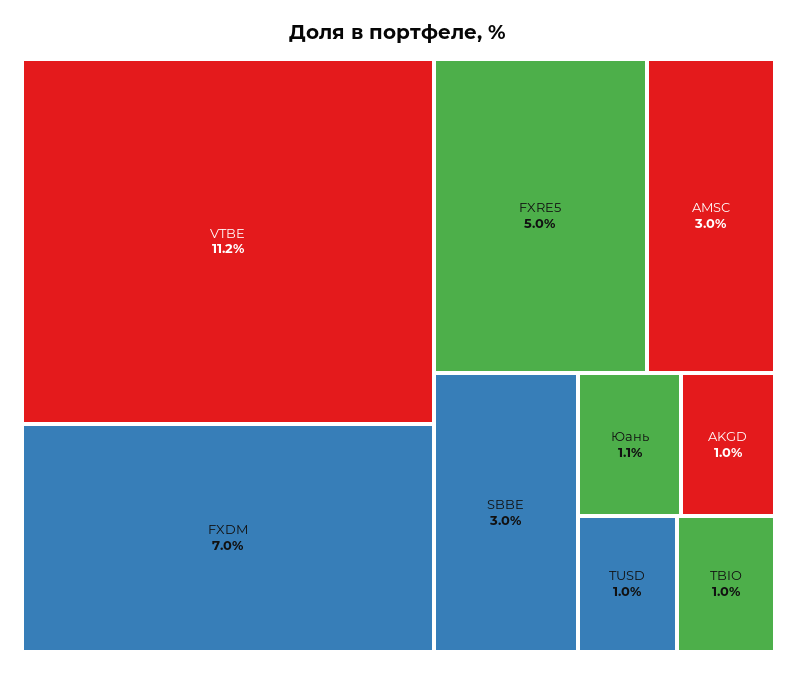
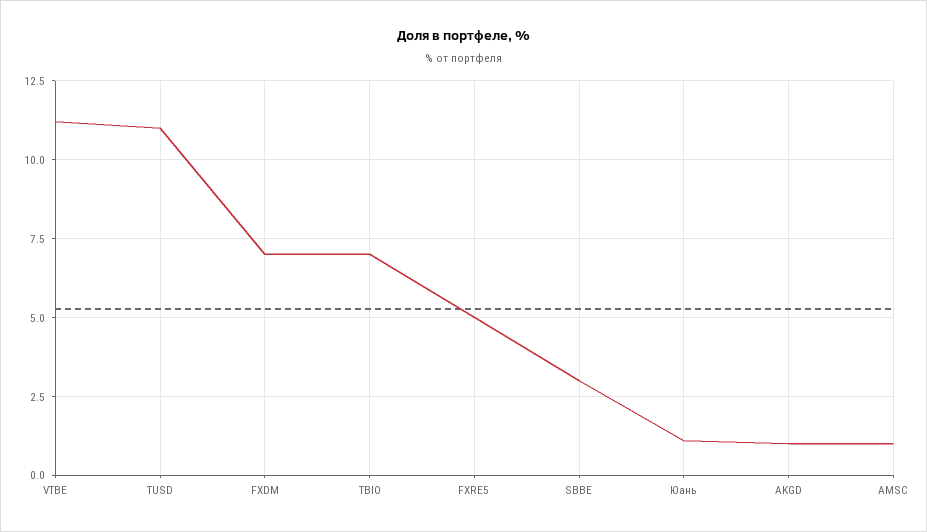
AMSC: 3 -> 1
TUSD: 1 -> 11
TBIO: 1 -> 7

